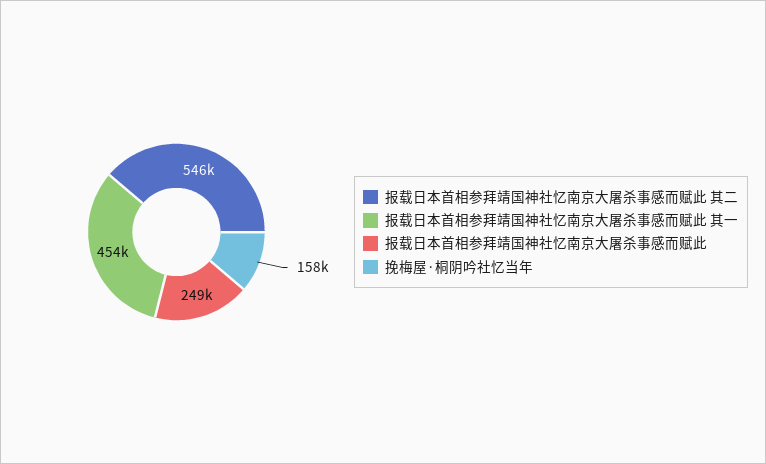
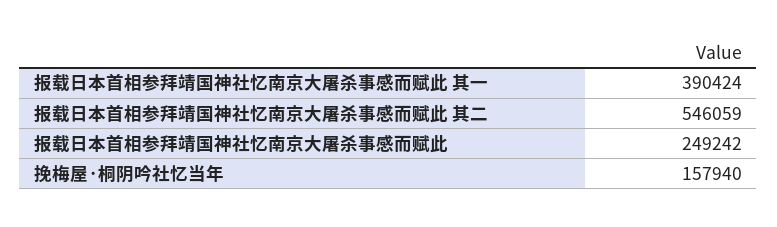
报载日本首相参拜靖国神社忆南京大屠杀事感而赋此 其一: 454000 -> 390424

